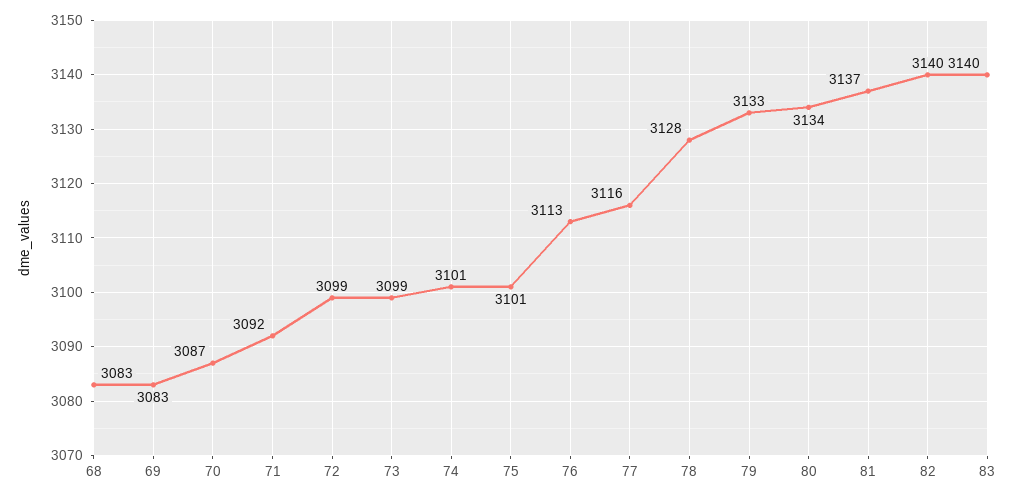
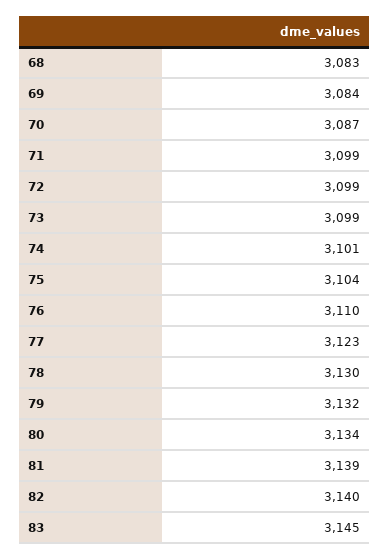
69: 3083 -> 3084
71: 3092 -> 3099
75: 3101 -> 3104
76: 3113 -> 3110
77: 3116 -> 3123
78: 3128 -> 3130
79: 3133 -> 3132
81: 3137 -> 3139
83: 3140 -> 3145

